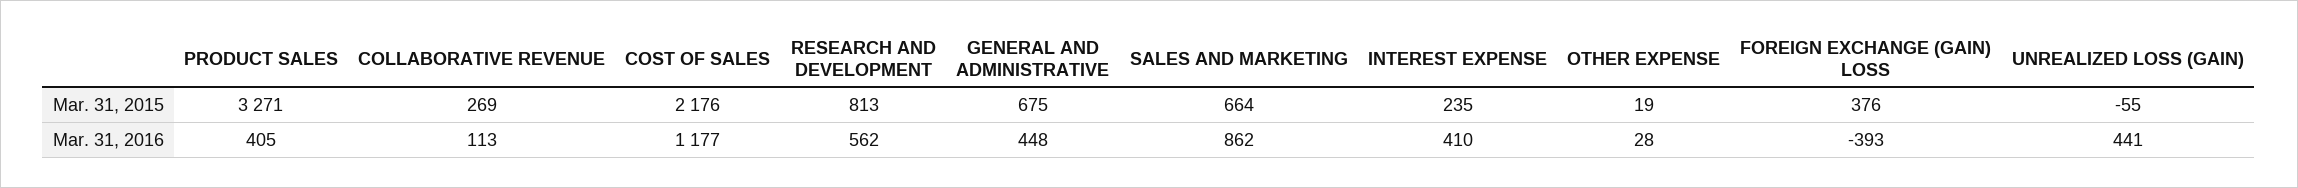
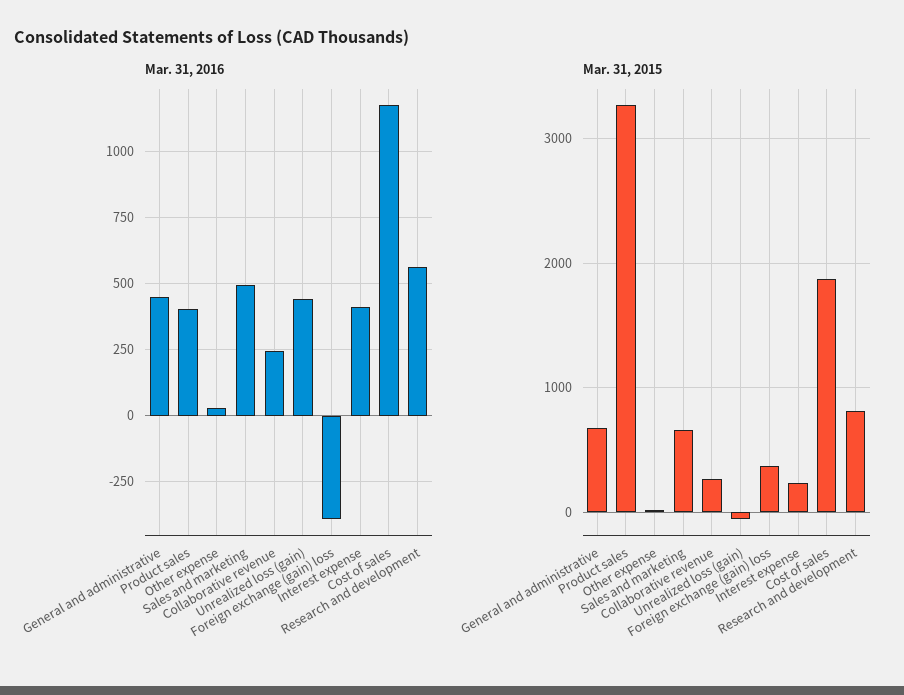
Mar. 31, 2015, COST OF SALES: 2176 -> 1900
Mar. 31, 2016, COLLABORATIVE REVENUE: 113 -> 250
Mar. 31, 2016, SALES AND MARKETING: 862 -> 500

